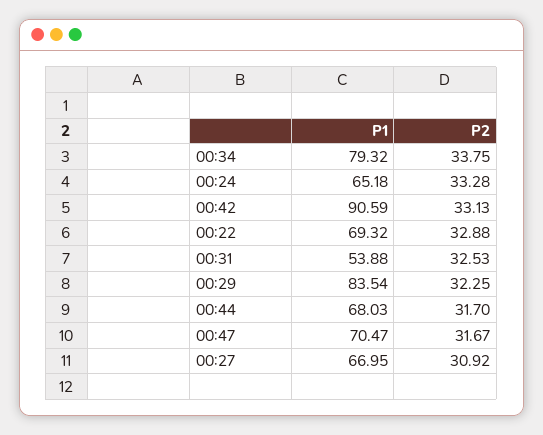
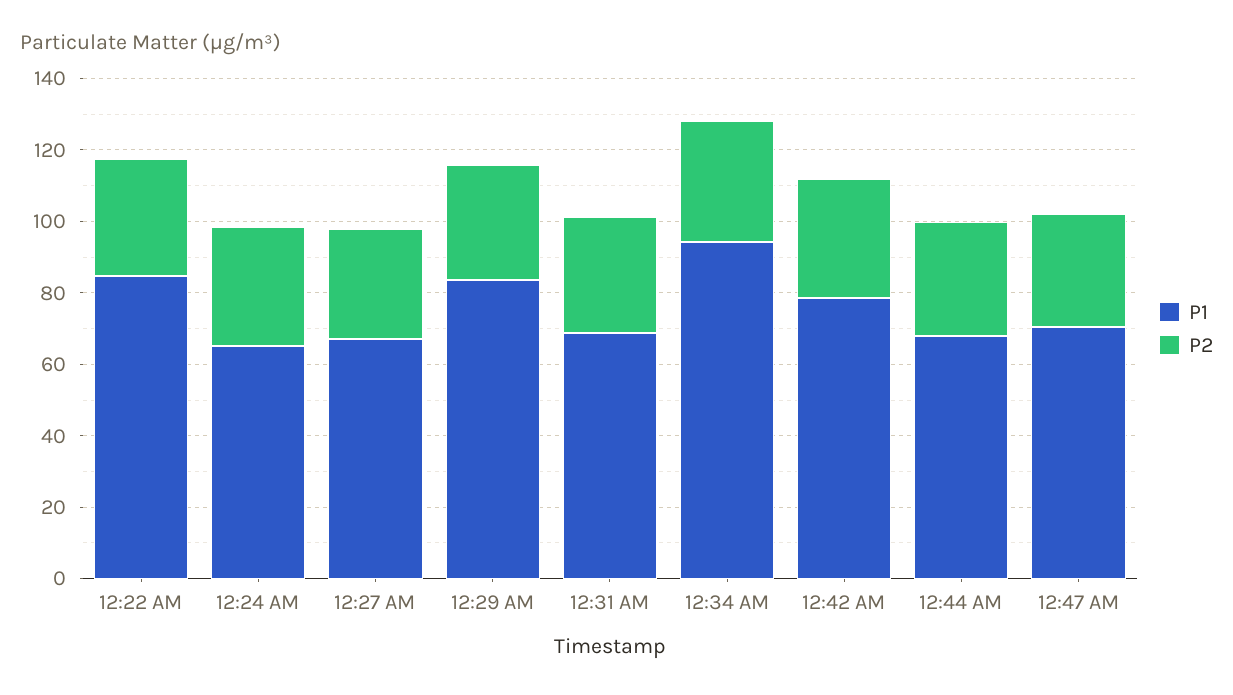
P1, 00:34: 79.32 -> 95
P1, 00:42: 90.59 -> 80
P1, 00:22: 69.32 -> 85
P1, 00:31: 53.88 -> 70

